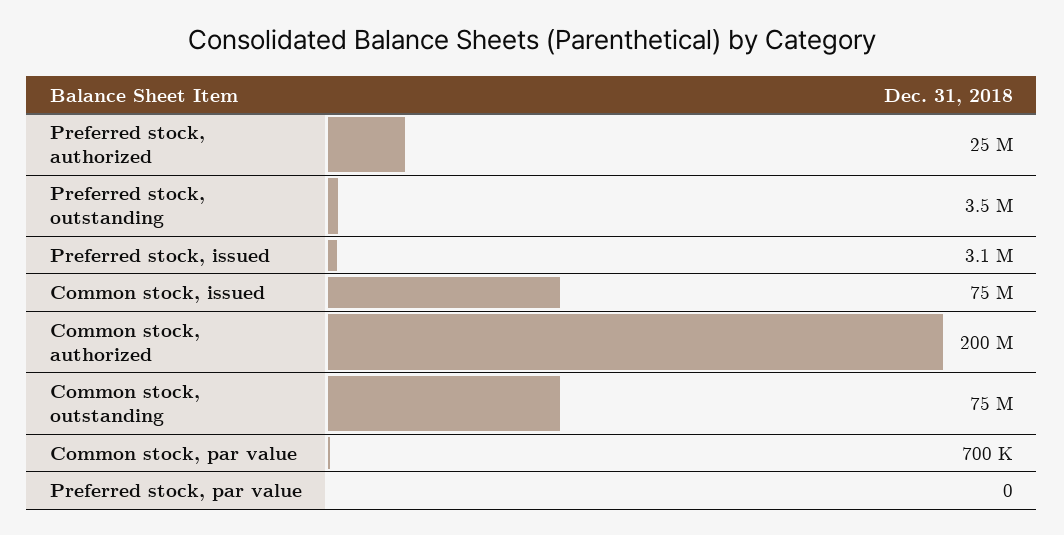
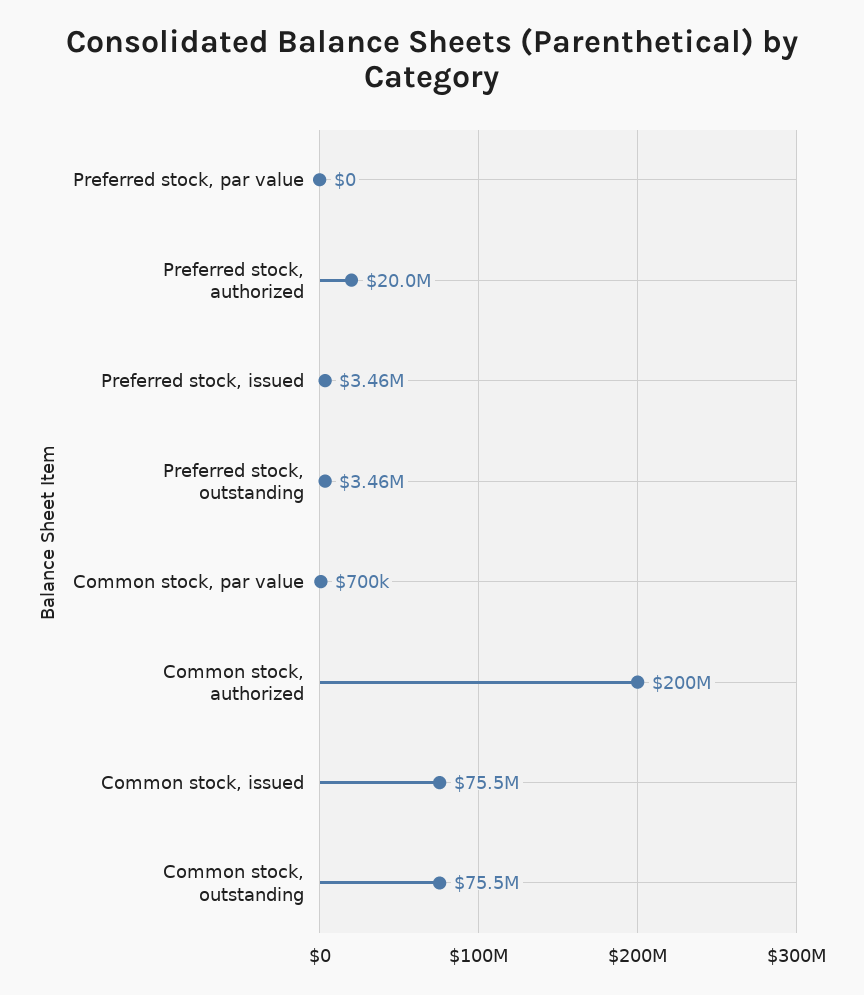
Preferred stock, authorized: 25000000 -> 20000000
Preferred stock, issued: 3100000 -> 3460000

